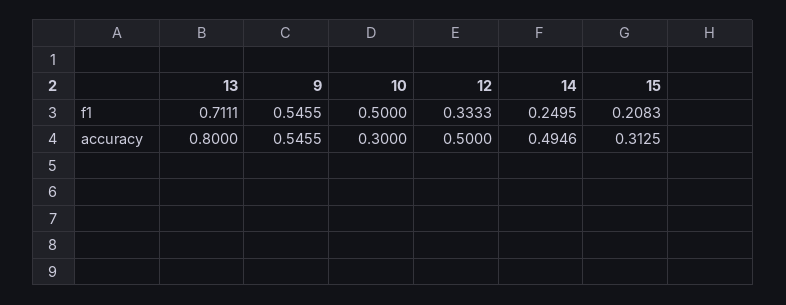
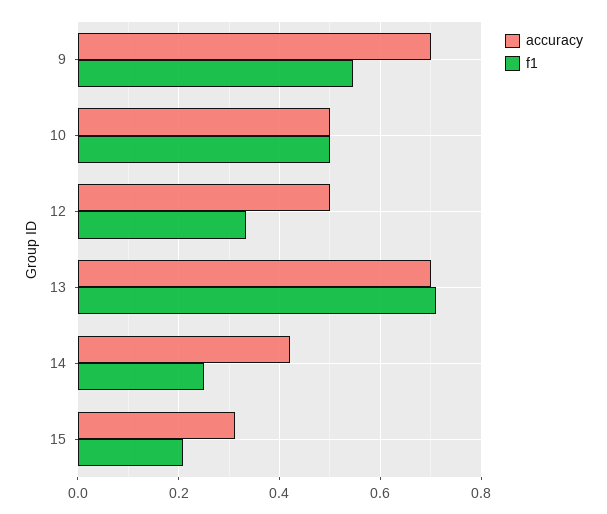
accuracy, 13: 0.8 -> 0.7
accuracy, 9: 0.5455 -> 0.7
accuracy, 10: 0.3 -> 0.5
accuracy, 14: 0.4946 -> 0.42

